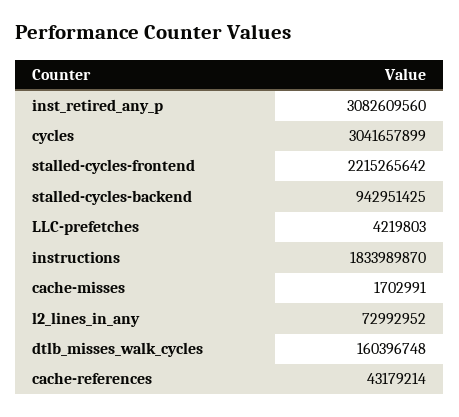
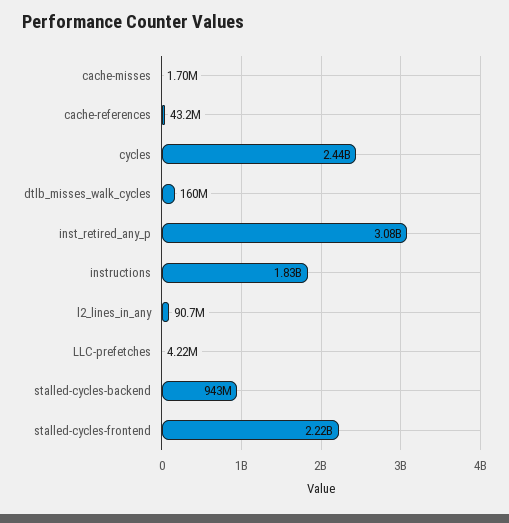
cycles: 3041657899 -> 2440000000
l2_lines_in_any: 72992952 -> 90700000

